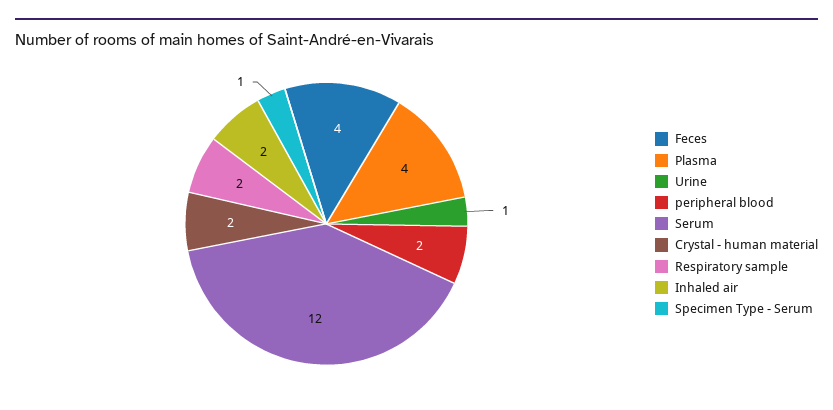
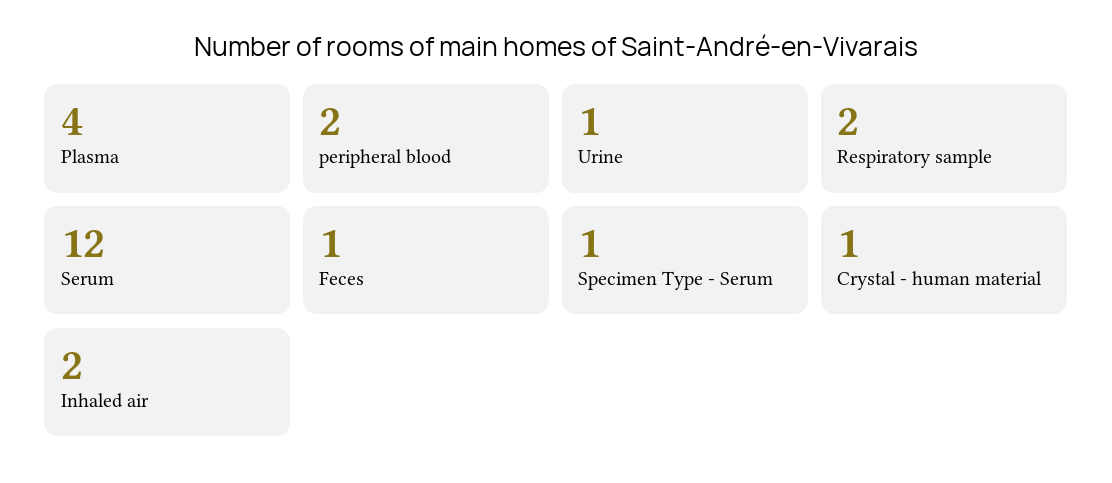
Feces: 4 -> 1
Crystal - human material: 2 -> 1

